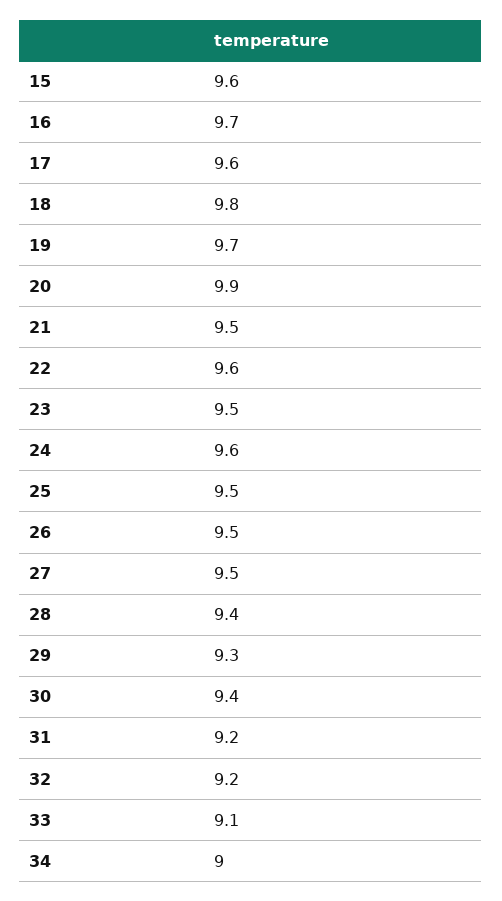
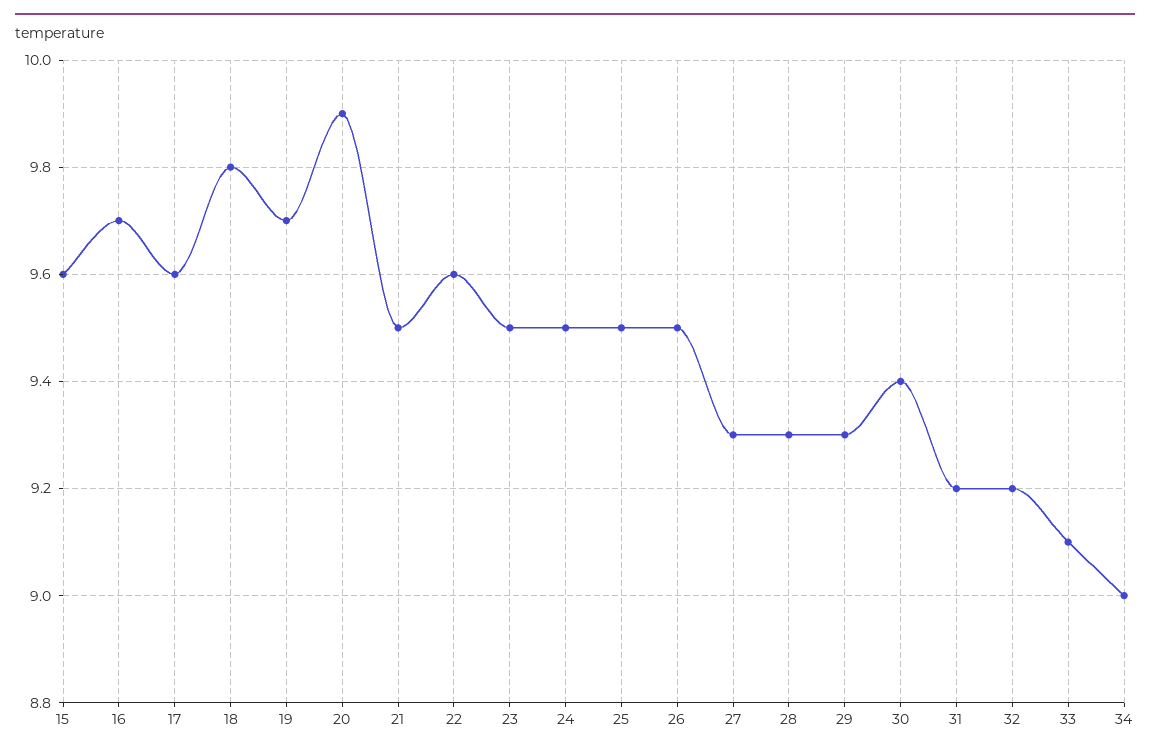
24: 9.6 -> 9.5
27: 9.5 -> 9.3
28: 9.4 -> 9.3

